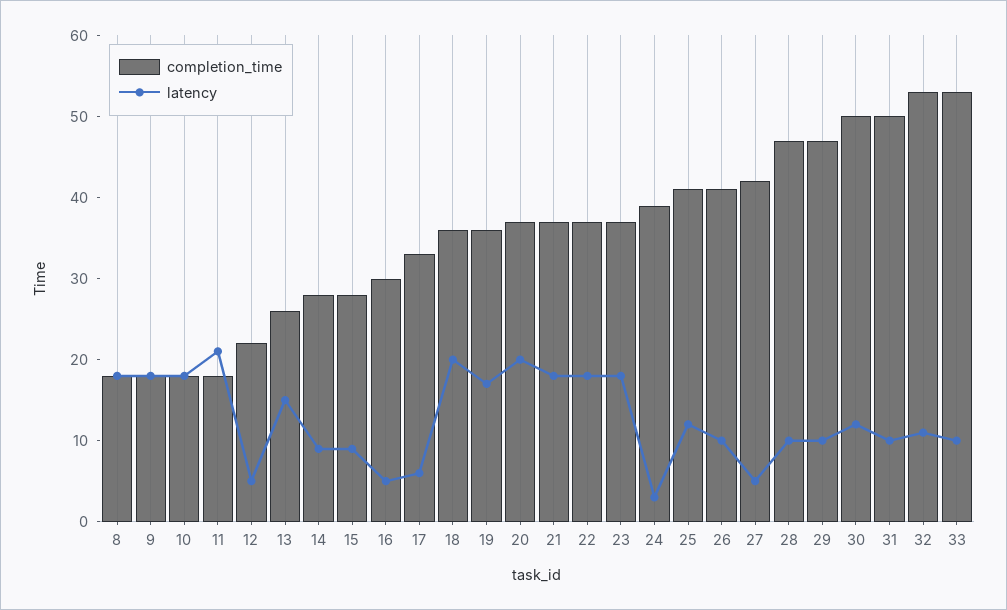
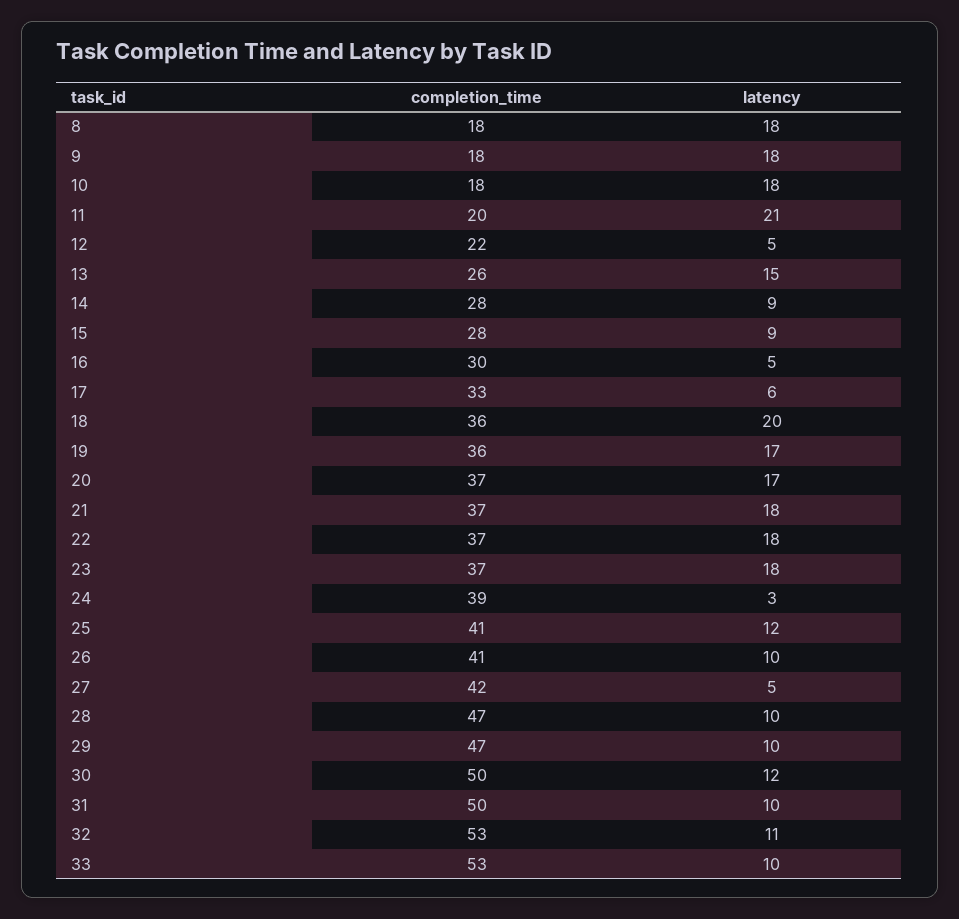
completion_time, 11: 18 -> 20
latency, 20: 20 -> 17

